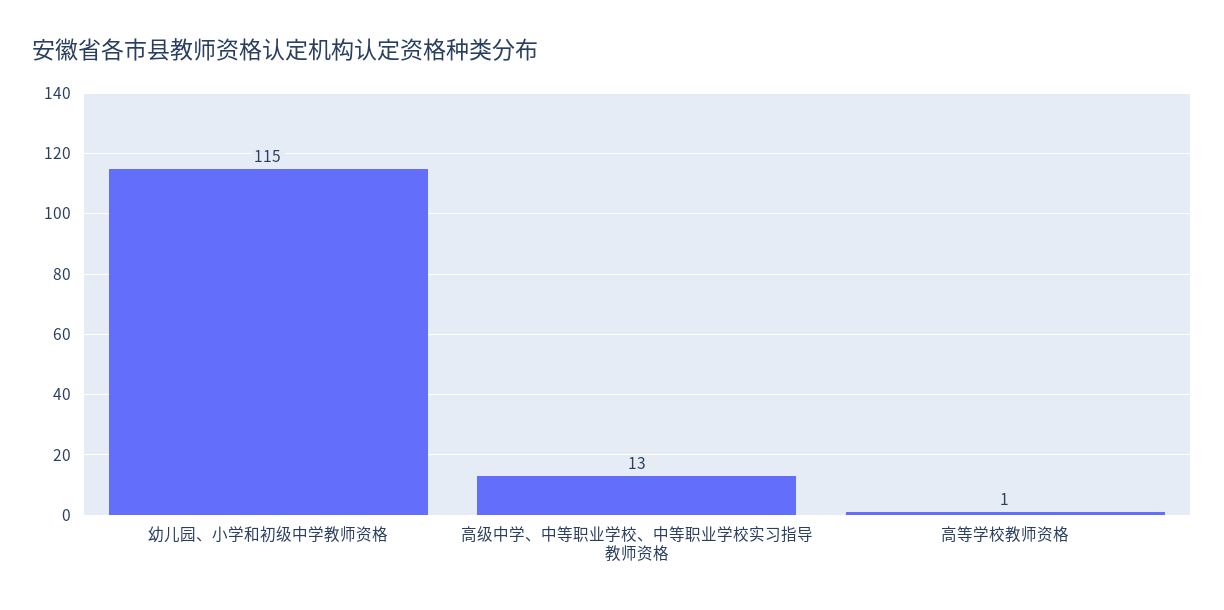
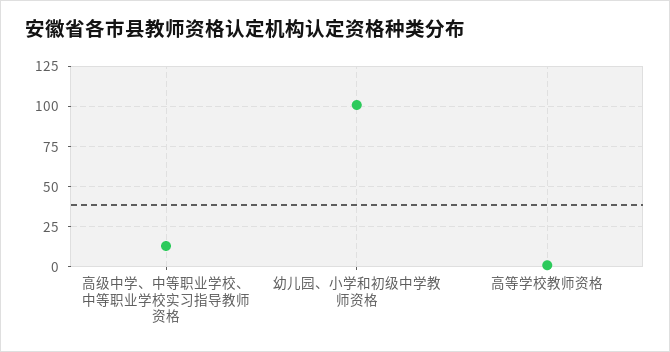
幼儿园、小学和初级中学教师资格: 115 -> 100

